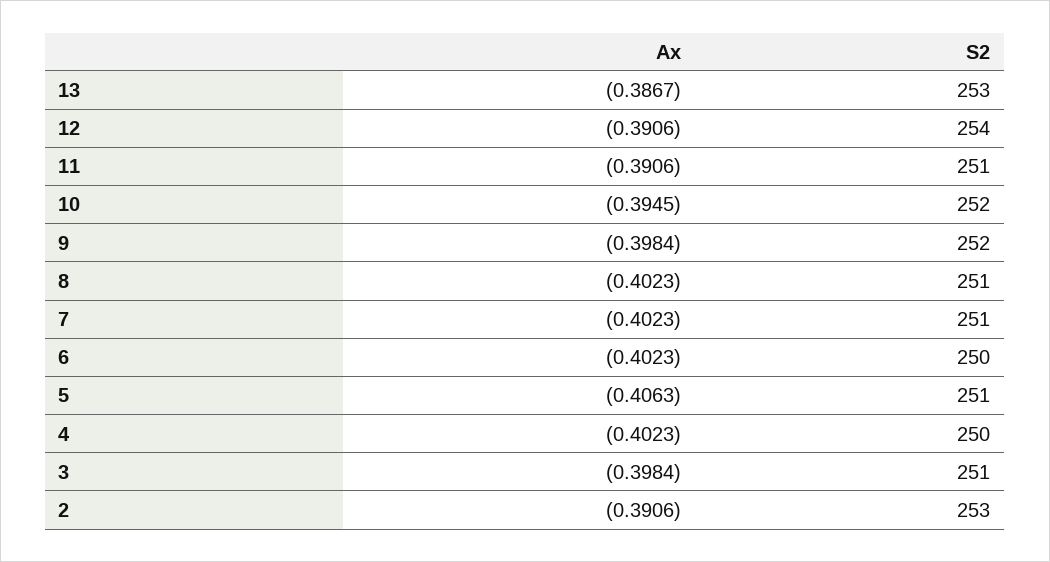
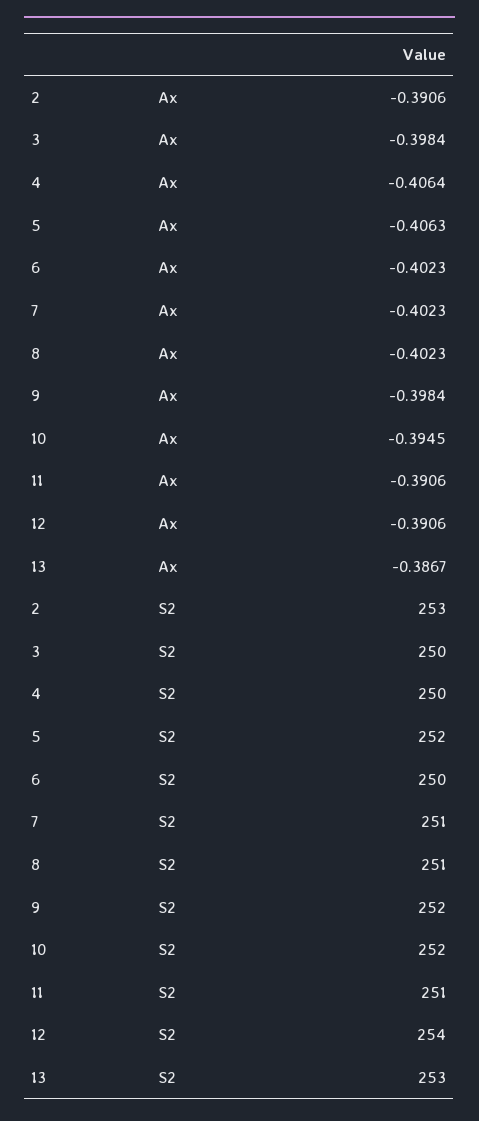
S2, 5: 251 -> 252
Ax, 4: -0.4023 -> -0.4064
S2, 3: 251 -> 250

